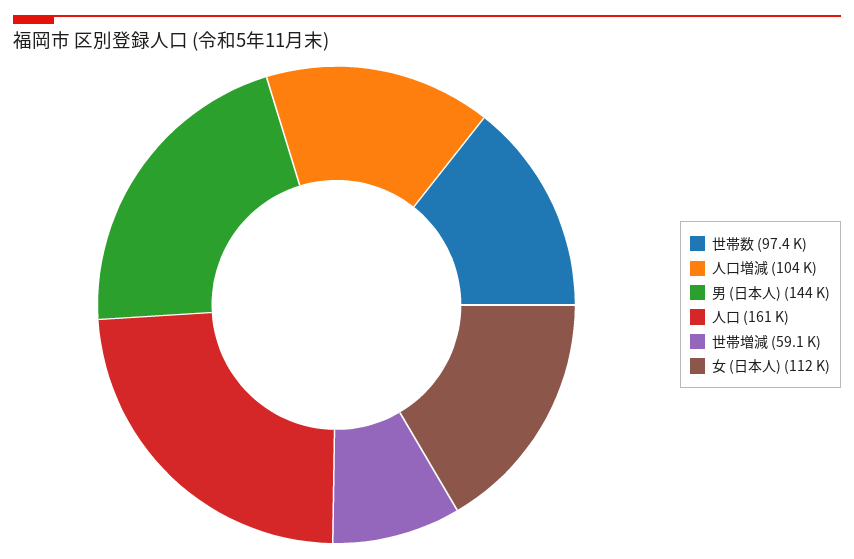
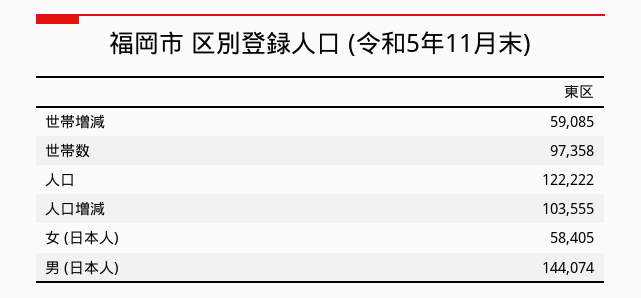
人口: 161000 -> 122222
女 (日本人): 112000 -> 58405

